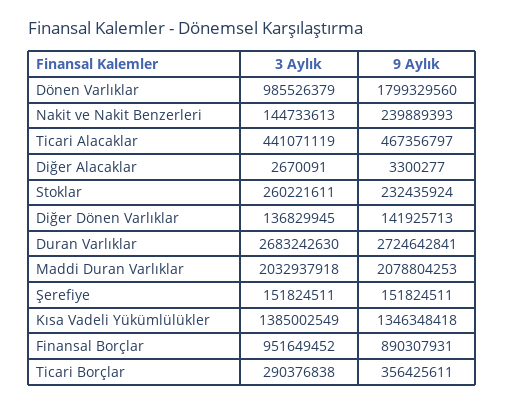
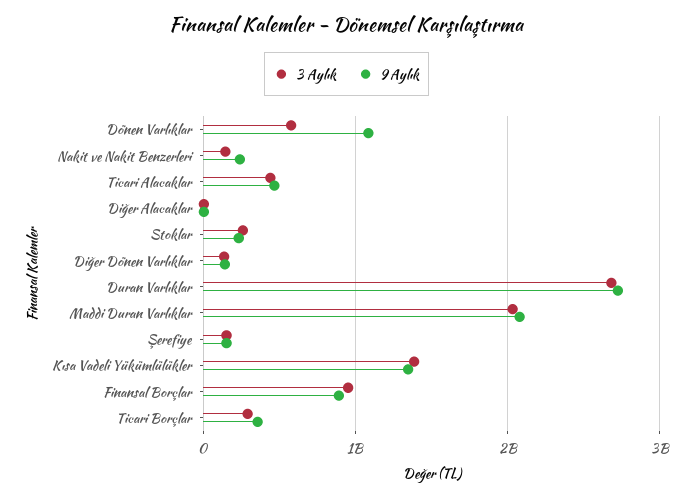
3 Aylık, Dönen Varlıklar: 985526379 -> 600000000
9 Aylık, Dönen Varlıklar: 1799329560 -> 1100000000

